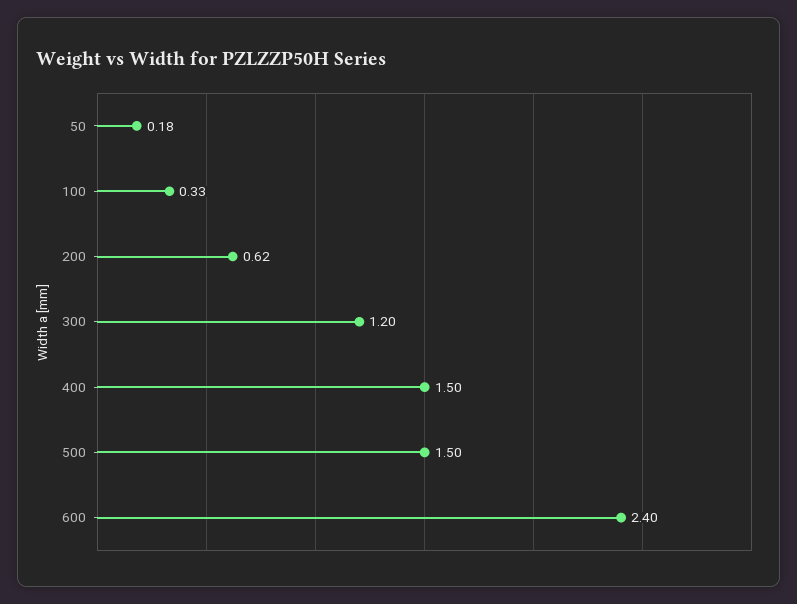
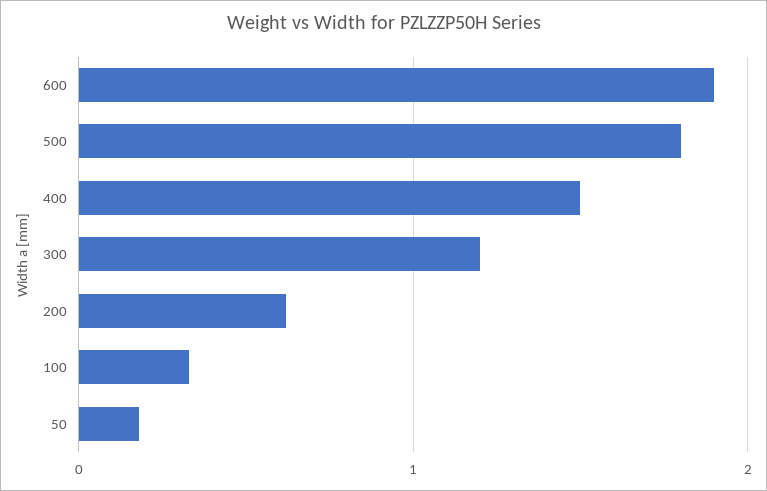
500: 1.5 -> 1.8
600: 2.4 -> 1.9

